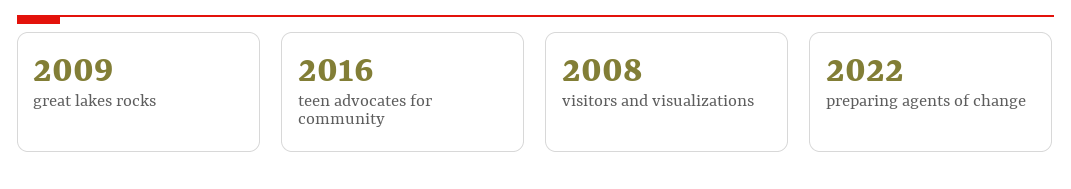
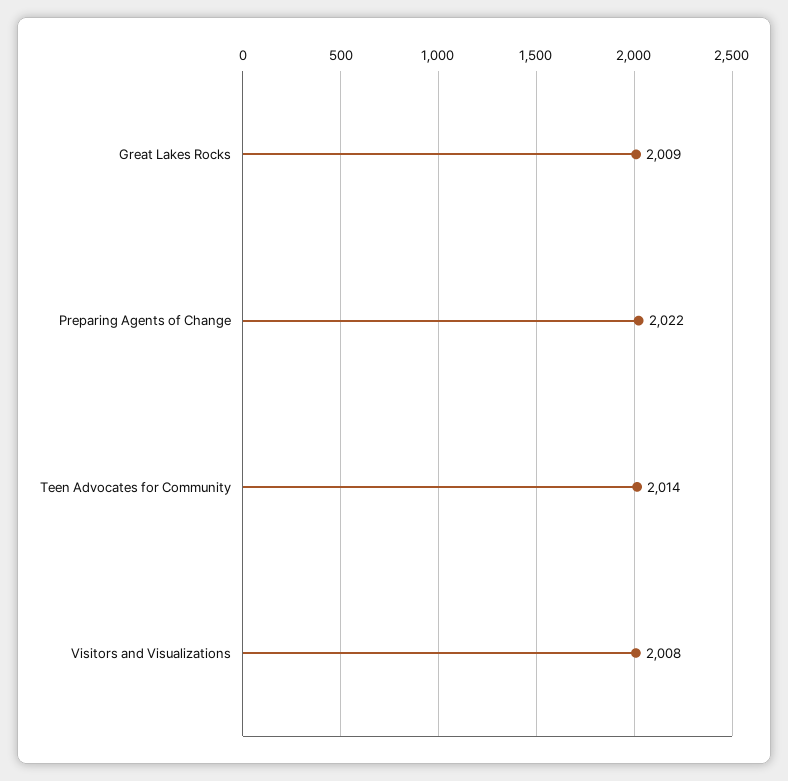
teen advocates for community: 2016 -> 2014

